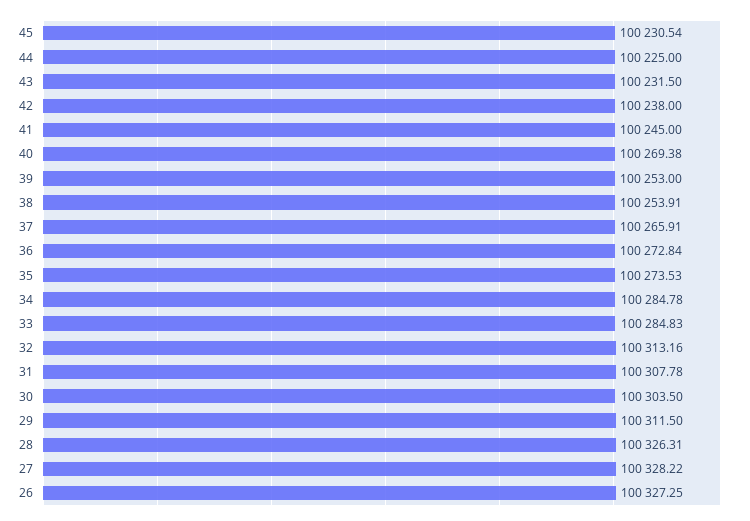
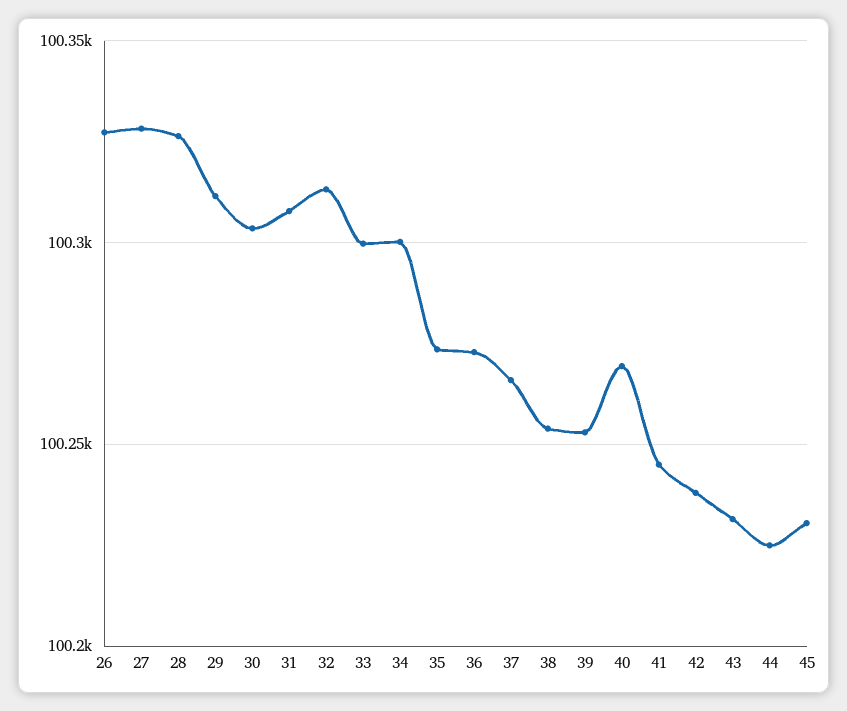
34: 100284.78 -> 100300
33: 100284.83 -> 100300

